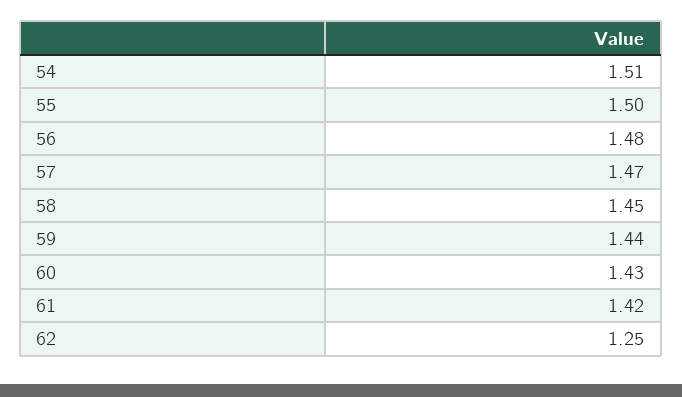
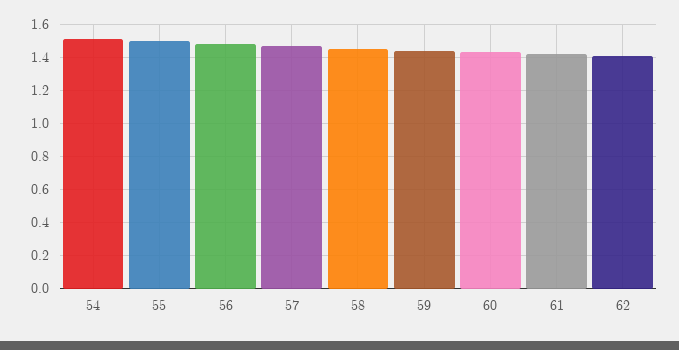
62: 1.25 -> 1.4

